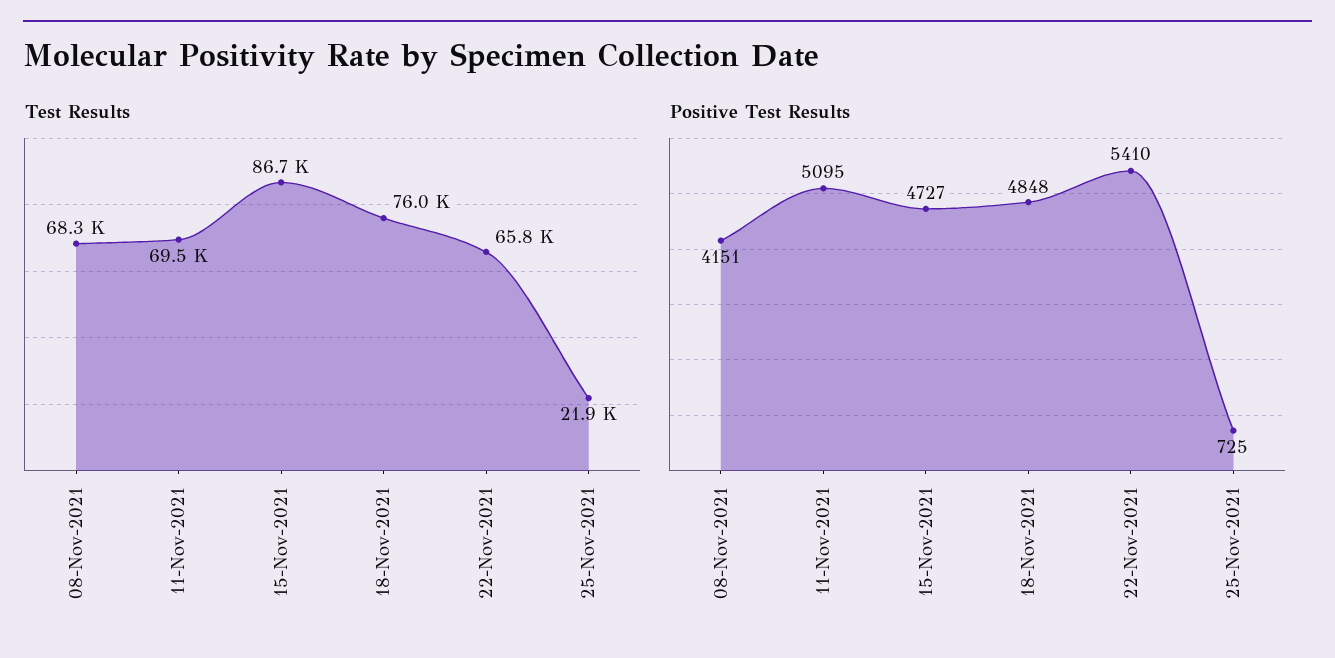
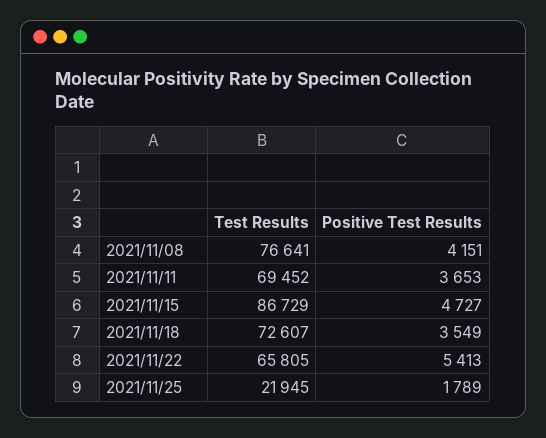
Test Results, 08-Nov-2021: 68300 -> 76641
Test Results, 18-Nov-2021: 76000 -> 72607
Positive Test Results, 11-Nov-2021: 5095 -> 3653
Positive Test Results, 18-Nov-2021: 4848 -> 3549
Positive Test Results, 22-Nov-2021: 5410 -> 5413
Positive Test Results, 25-Nov-2021: 725 -> 1789

